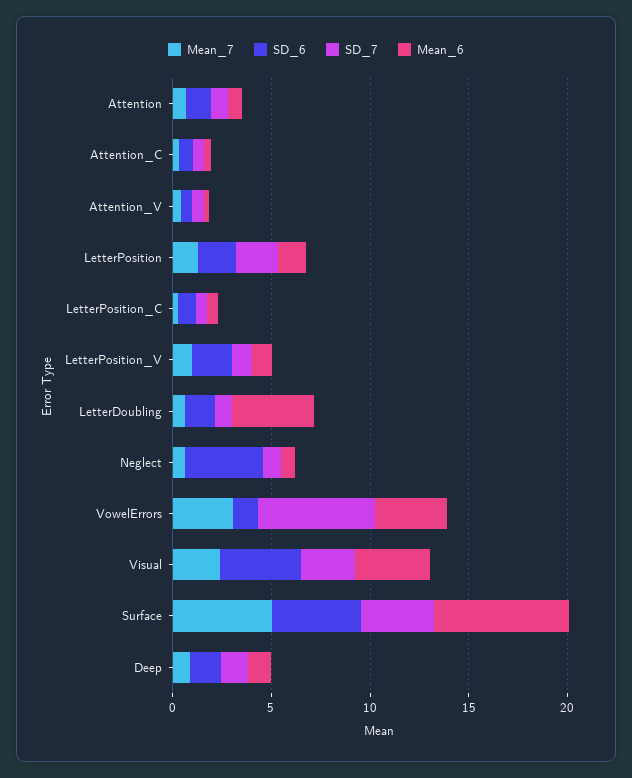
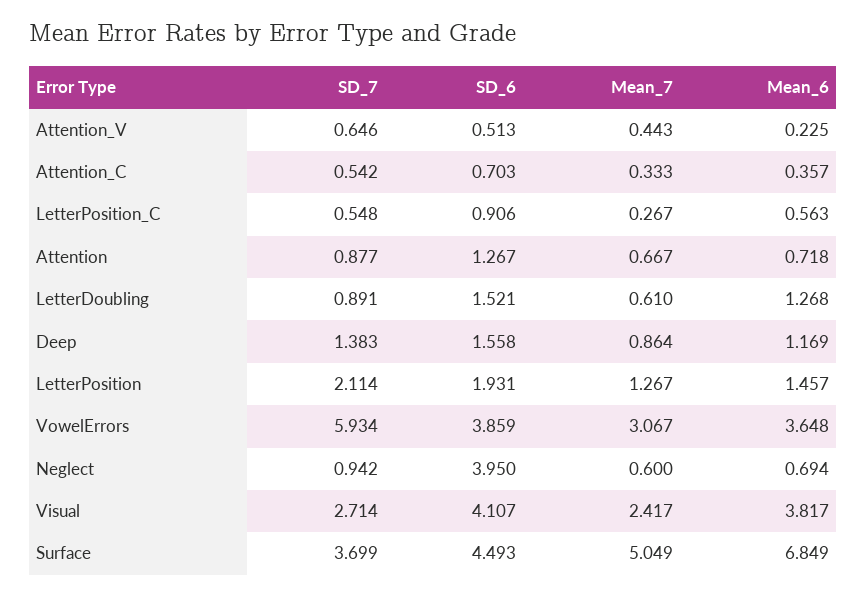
Mean_7, LetterPosition_V: 1 -> none
SD_6, LetterPosition_V: 2 -> none
SD_7, LetterPosition_V: 1 -> none
Mean_6, LetterPosition_V: 1 -> none
Mean_6, LetterDoubling: 4 -> 1.268
SD_6, VowelErrors: 1 -> 3.859

